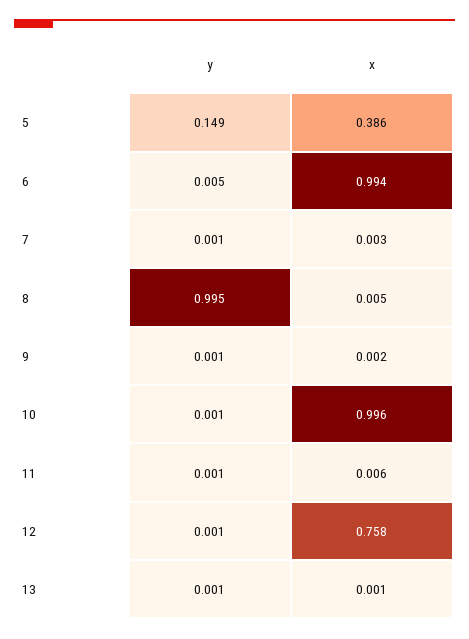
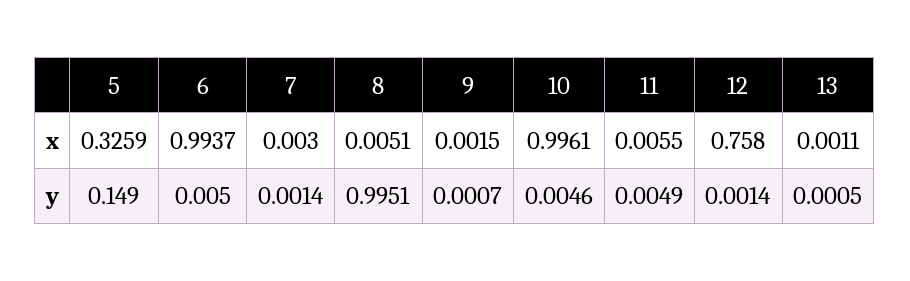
x, 5: 0.386 -> 0.3259
y, 10: 0.001 -> 0.0046
y, 11: 0.001 -> 0.0049

